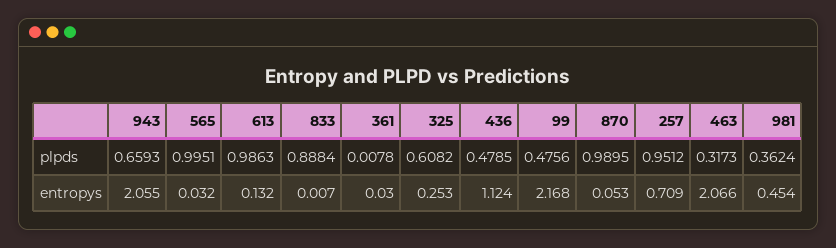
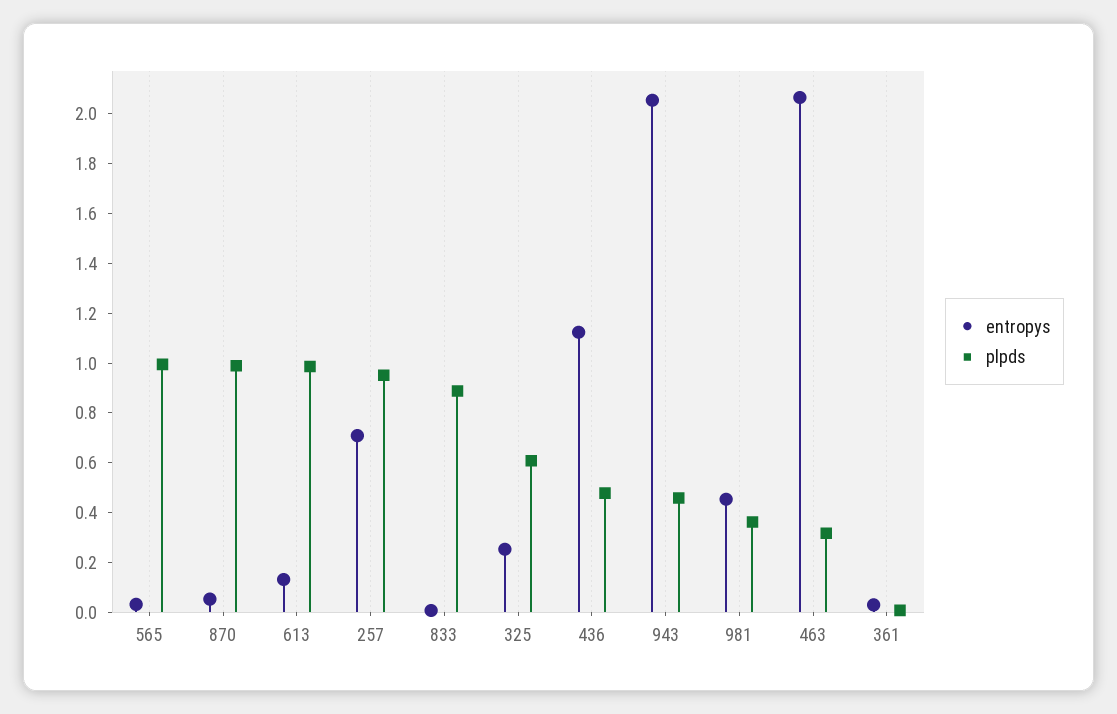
plpds, 943: 0.6593 -> 0.45
plpds, 99: 0.4756 -> none
entropys, 99: 2.168 -> none

